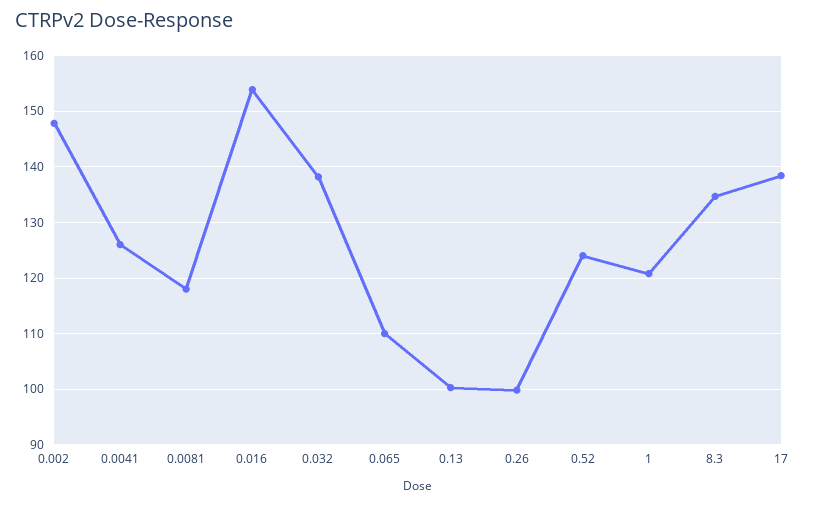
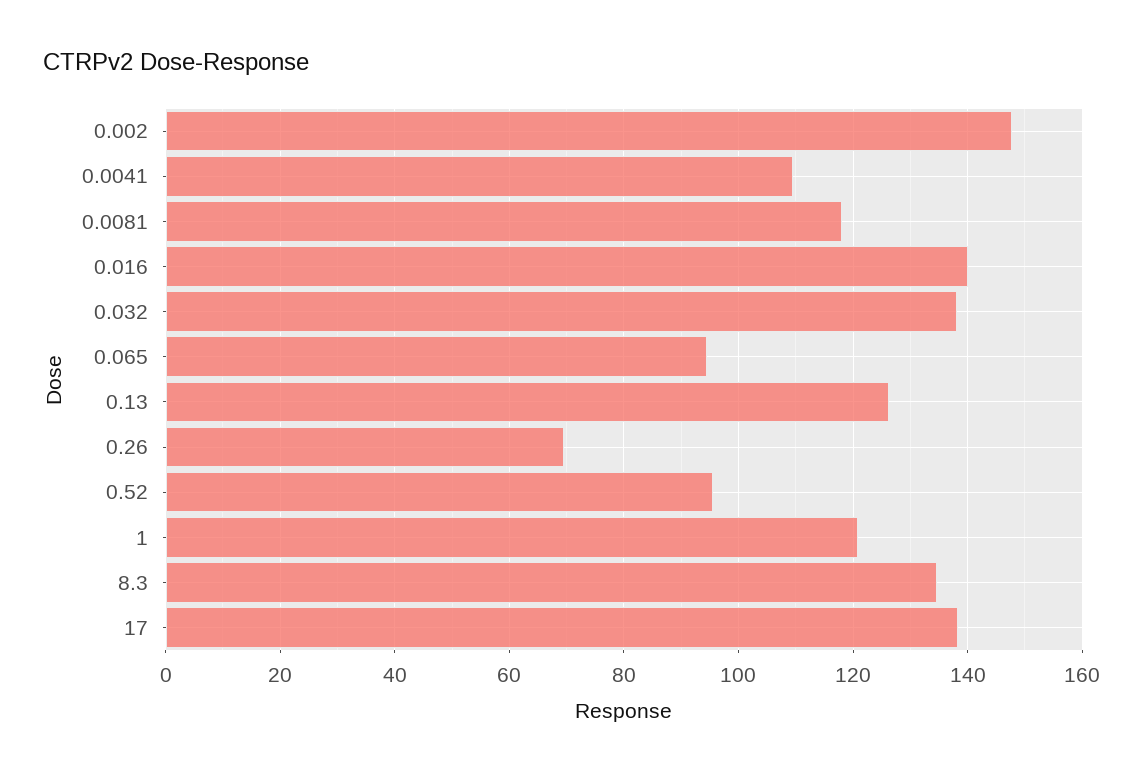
0.0041: 126 -> 110
0.016: 154 -> 140
0.065: 110 -> 94
0.13: 100 -> 126
0.26: 100 -> 70
0.52: 124 -> 96

